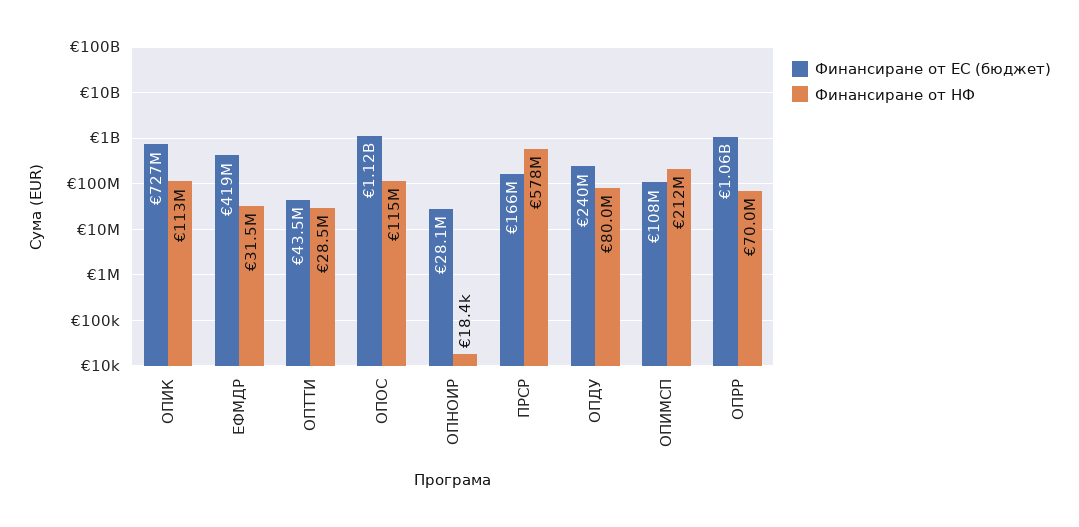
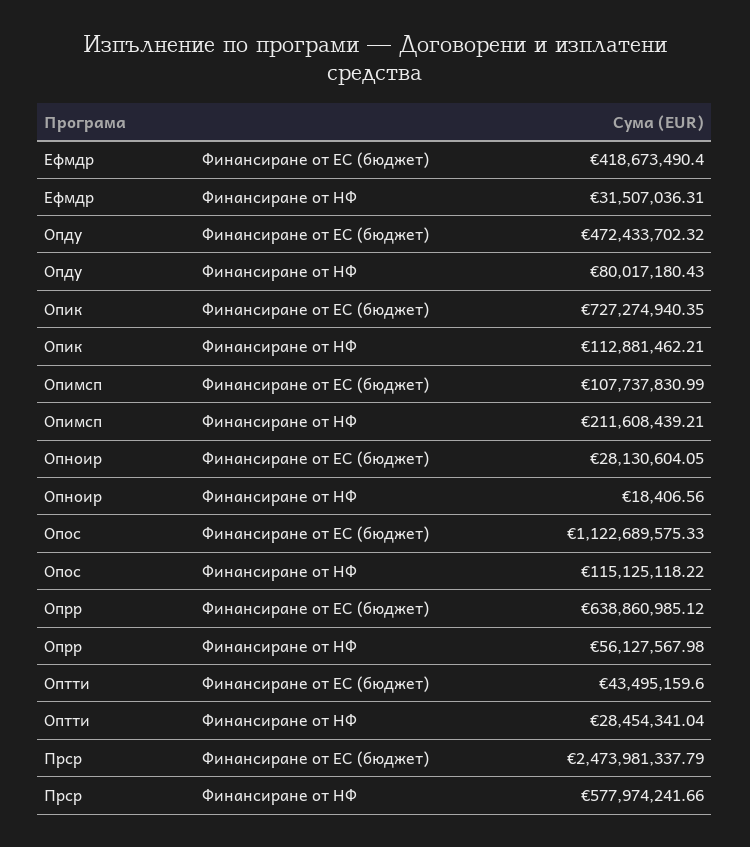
Финансиране от ЕС (бюджет), ПРСР: 166000000 -> 2473981337.79
Финансиране от ЕС (бюджет), ОПДУ: 240000000 -> 472433702.32
Финансиране от ЕС (бюджет), ОПРР: 1060000000 -> 638860985.12
Финансиране от НФ, ОПРР: 70000000 -> 56127567.98

